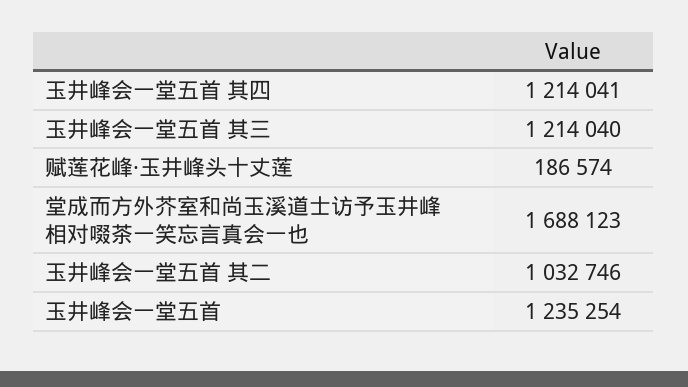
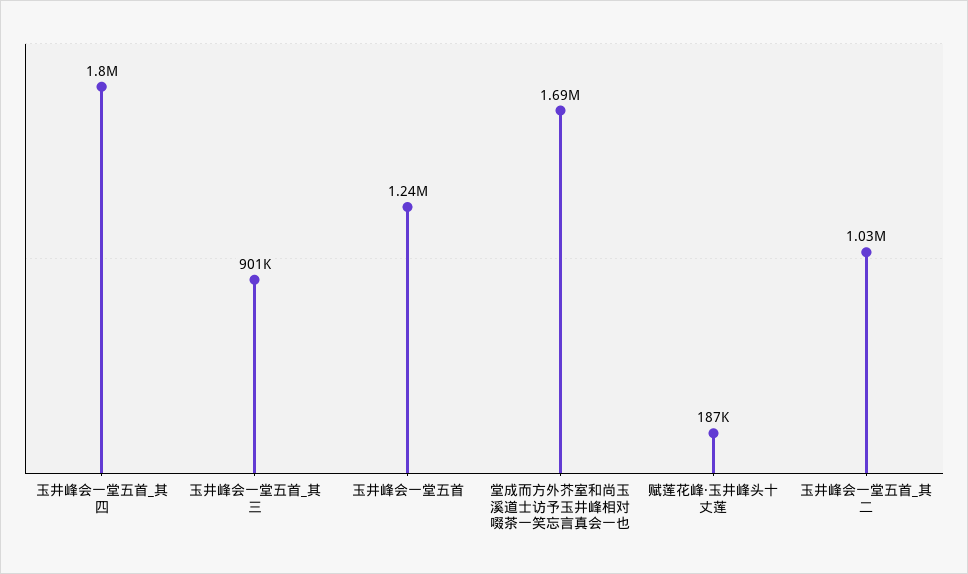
玉井峰会一堂五首 其四: 1214041 -> 1800000
玉井峰会一堂五首 其三: 1214040 -> 901000

